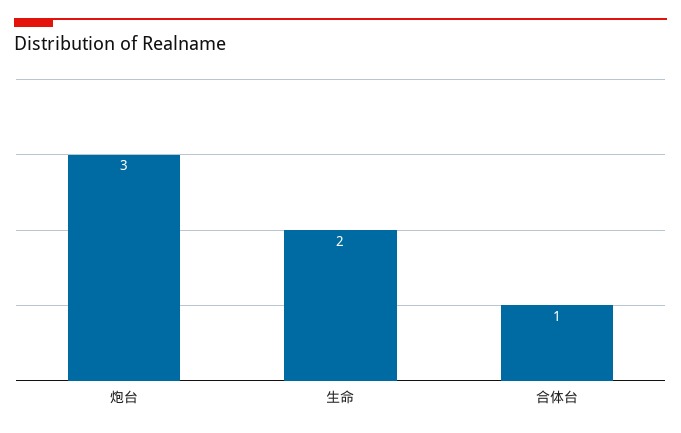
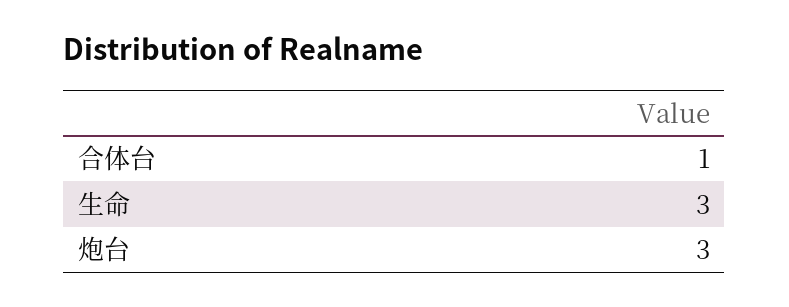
生命: 2 -> 3

